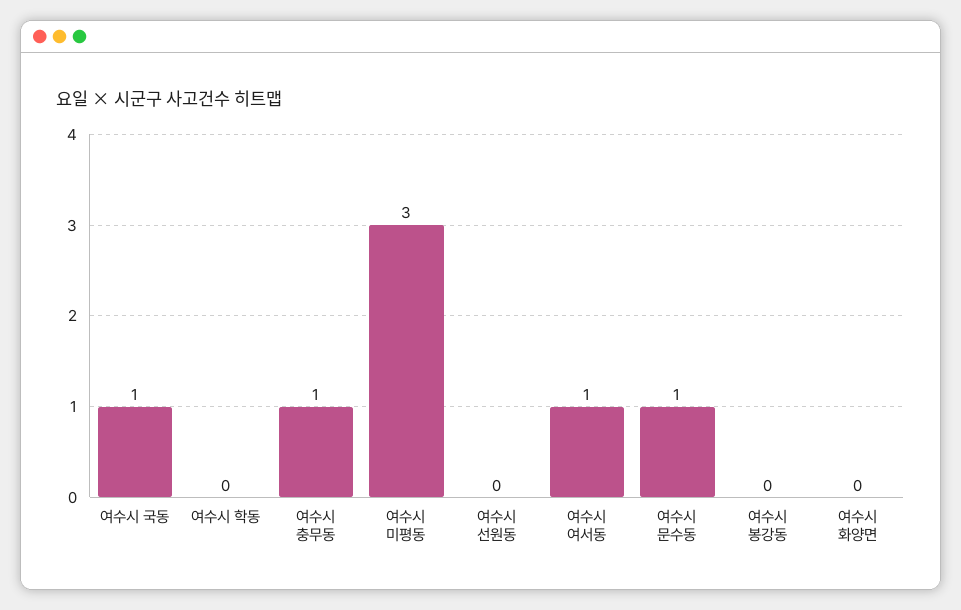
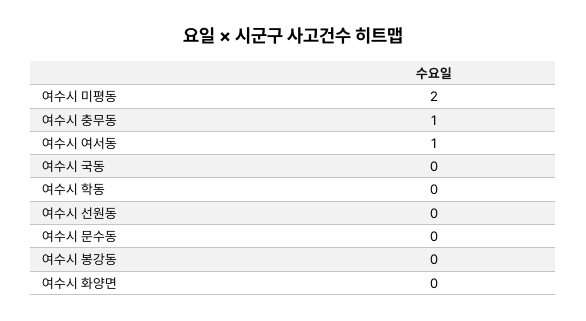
여수시 국동: 1 -> 0
여수시 미평동: 3 -> 2
여수시 문수동: 1 -> 0

